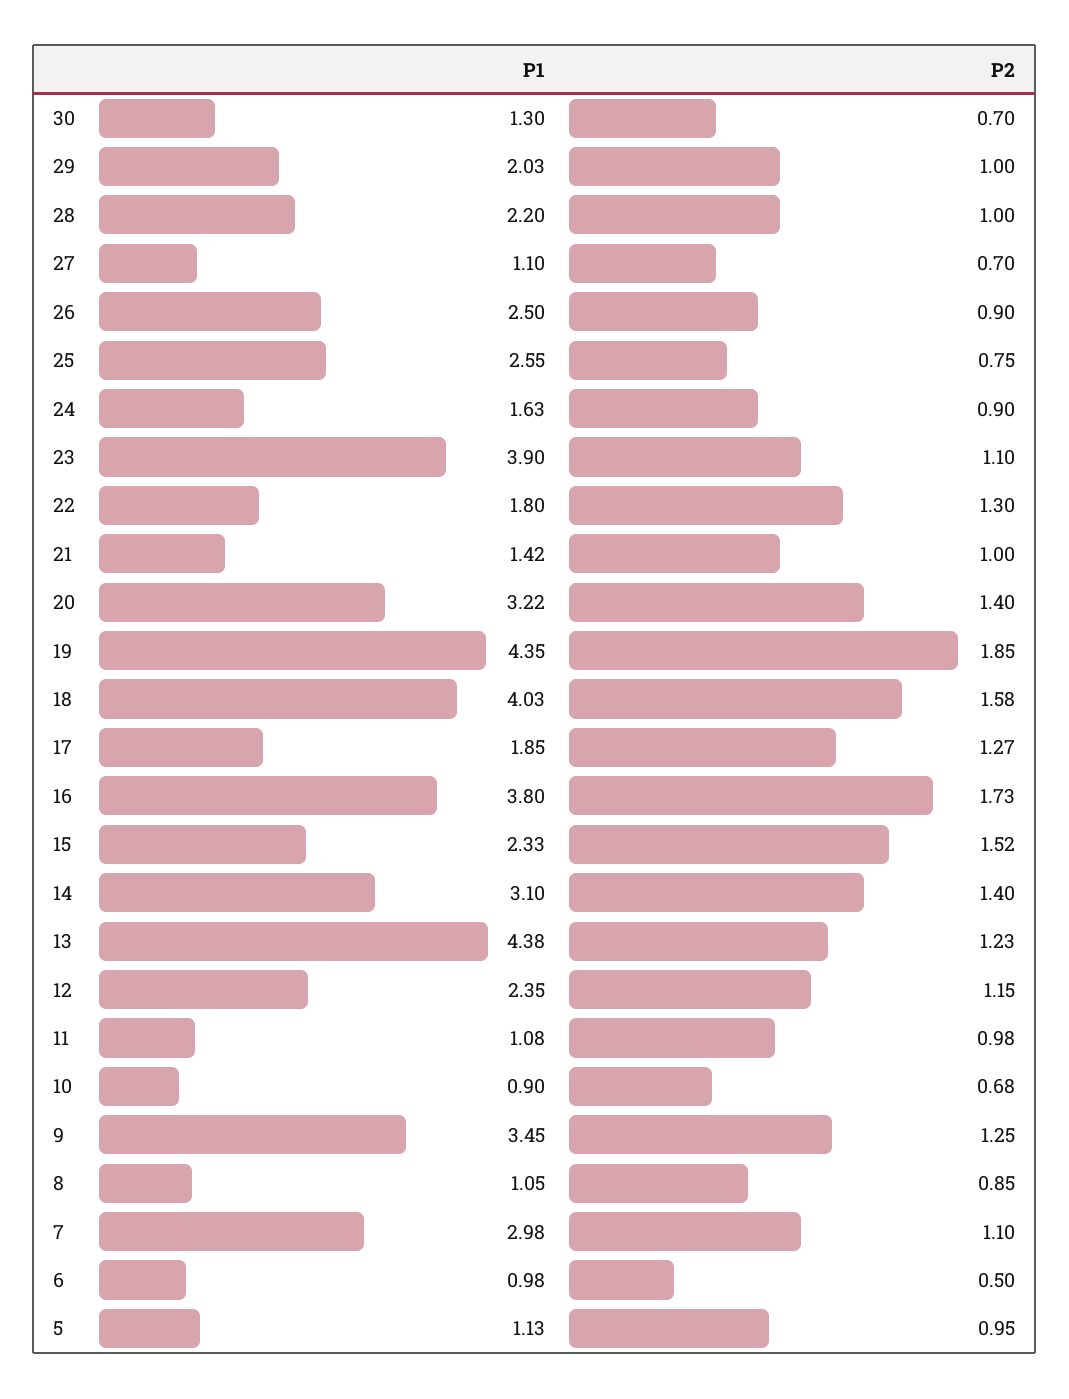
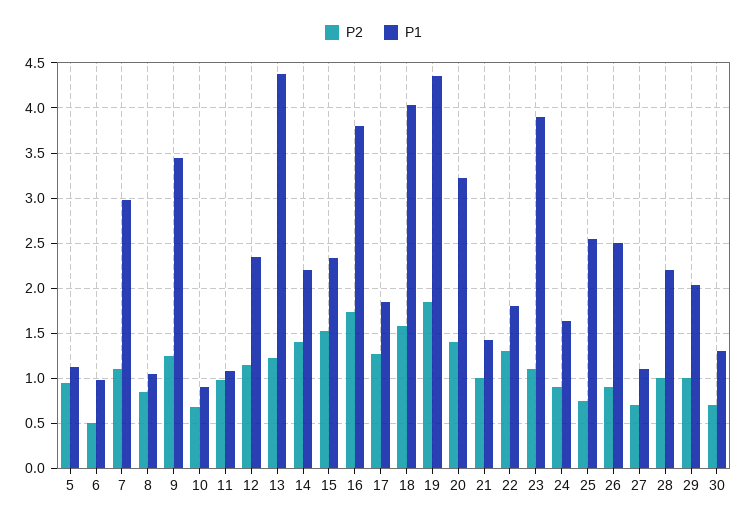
P1, 14: 3.1 -> 2.2

